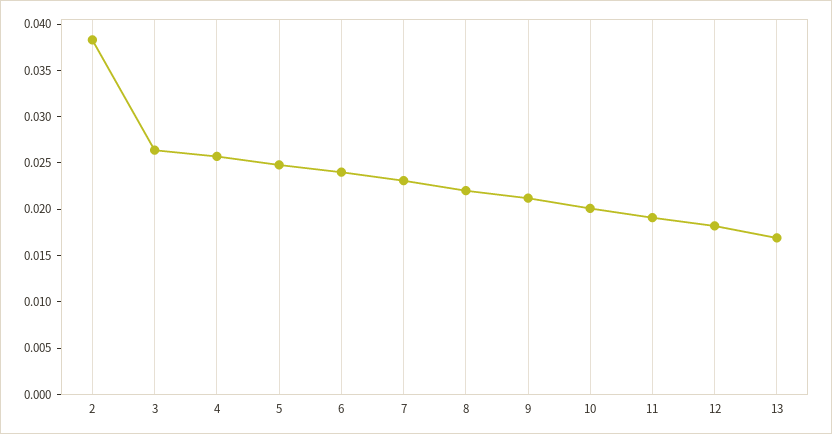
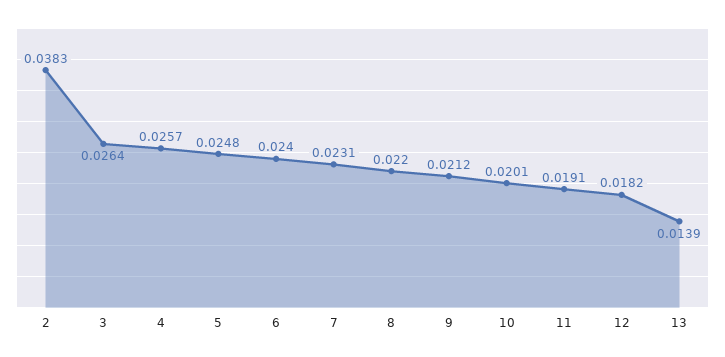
13: 0.017 -> 0.0139

